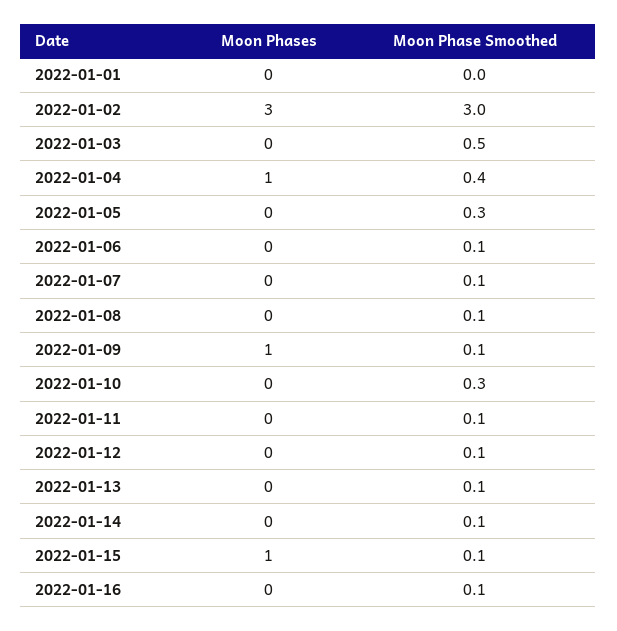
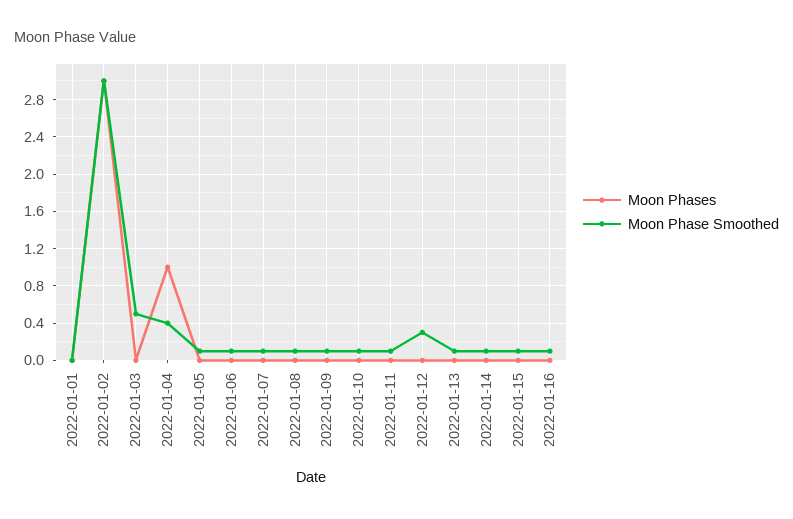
Moon Phase Smoothed, 2022-01-05: 0.3 -> 0.1
Moon Phases, 2022-01-09: 1 -> 0
Moon Phase Smoothed, 2022-01-10: 0.3 -> 0.1
Moon Phase Smoothed, 2022-01-12: 0.1 -> 0.3
Moon Phases, 2022-01-15: 1 -> 0

